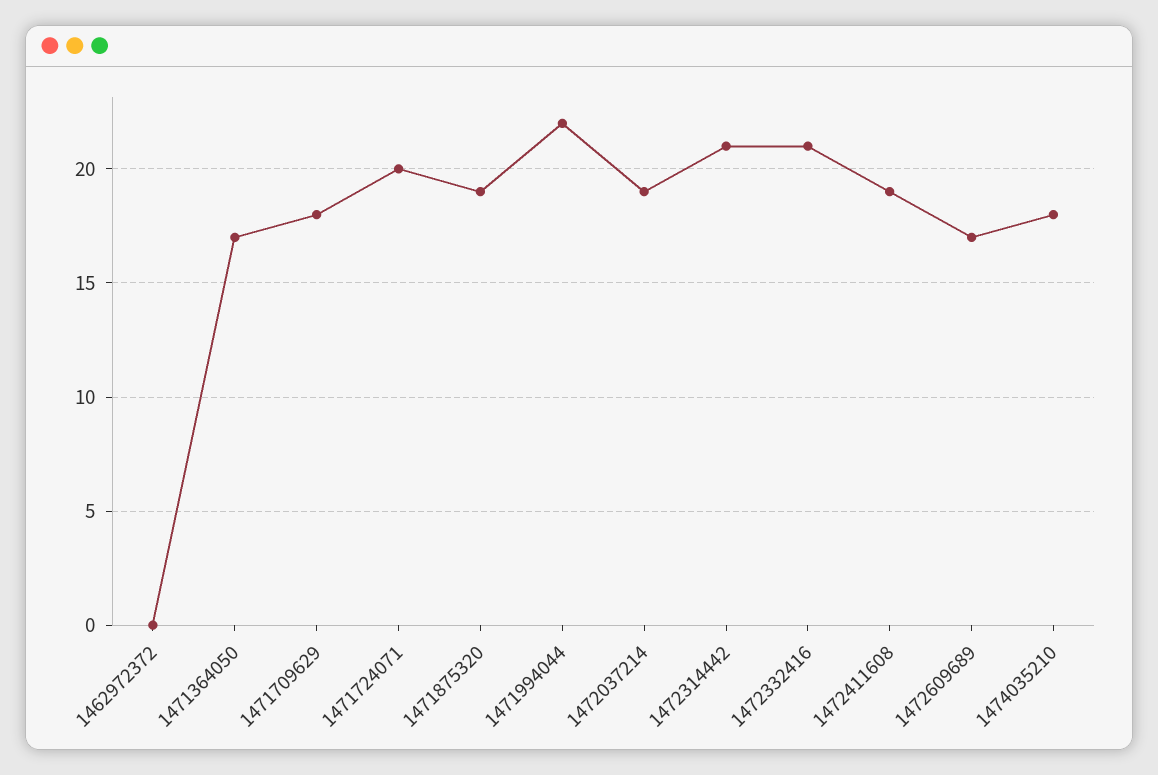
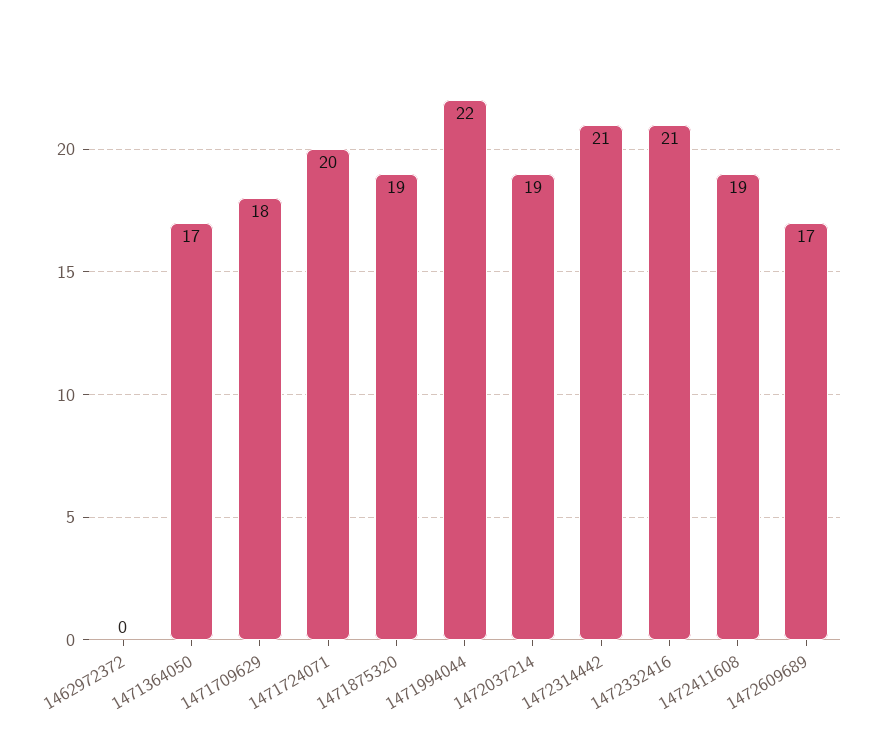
1474035210: 18 -> none

